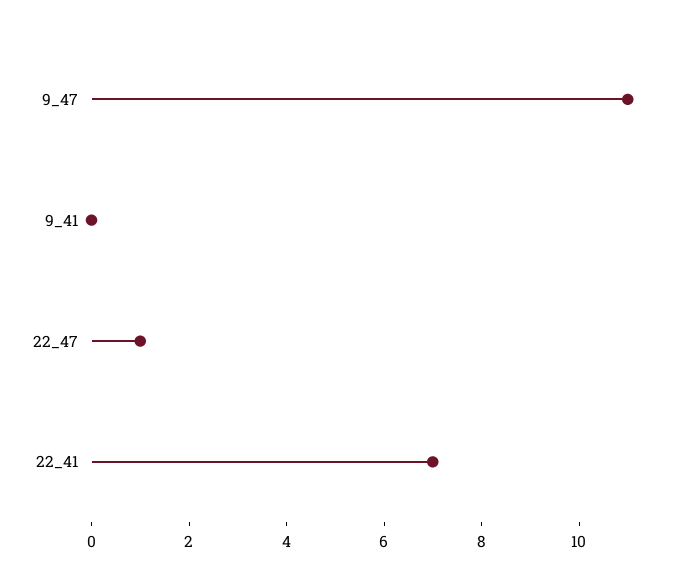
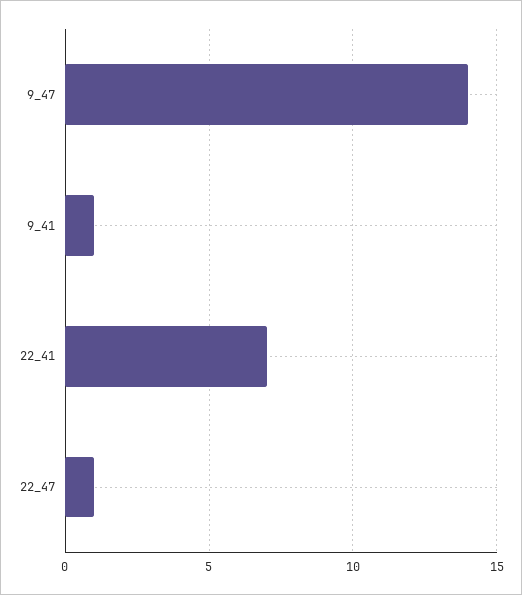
9_47: 11 -> 14
9_41: 0 -> 1

